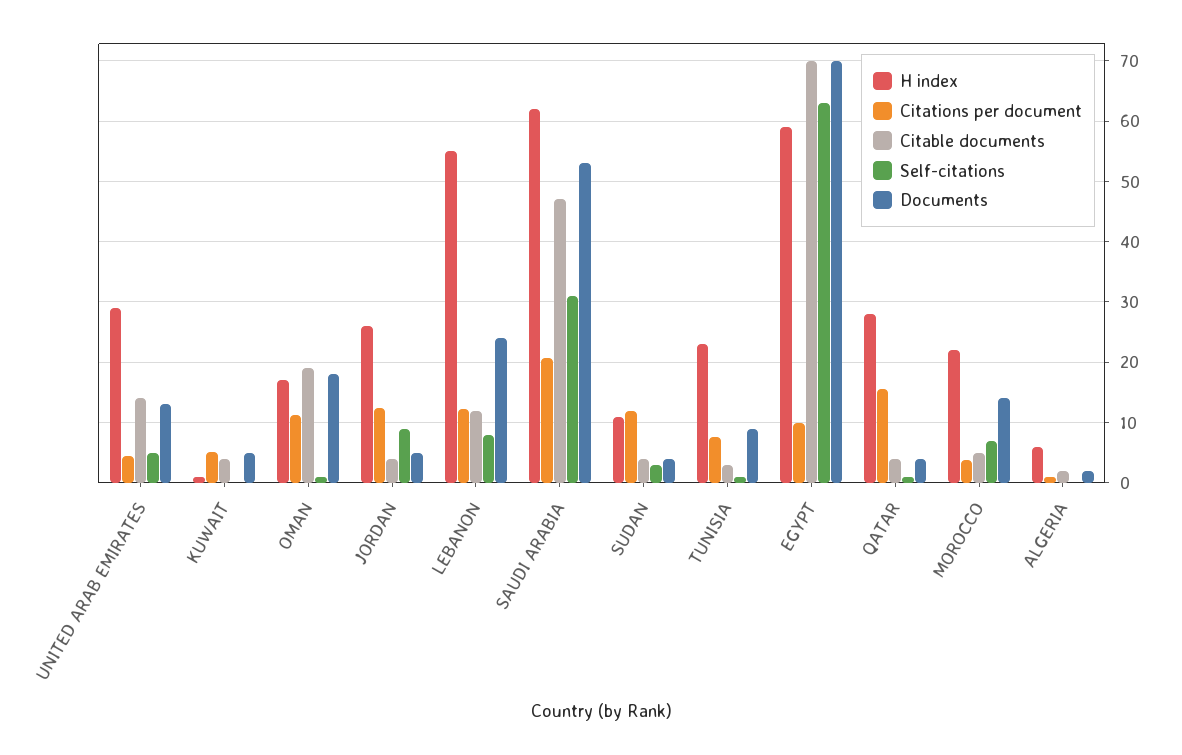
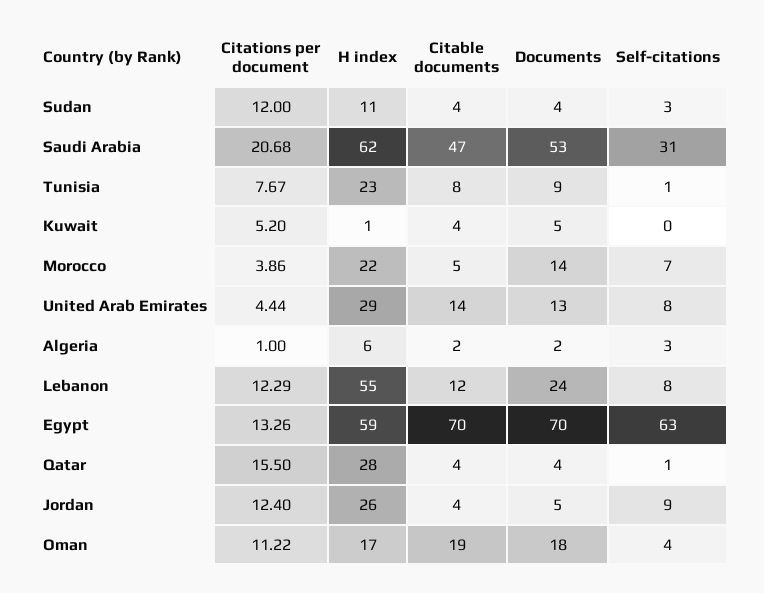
Self-citations, UNITED ARAB EMIRATES: 5 -> 8
Self-citations, OMAN: 1 -> 4
Citable documents, TUNISIA: 3 -> 8
Citations per document, EGYPT: 10 -> 13.26
Self-citations, ALGERIA: 0 -> 3

